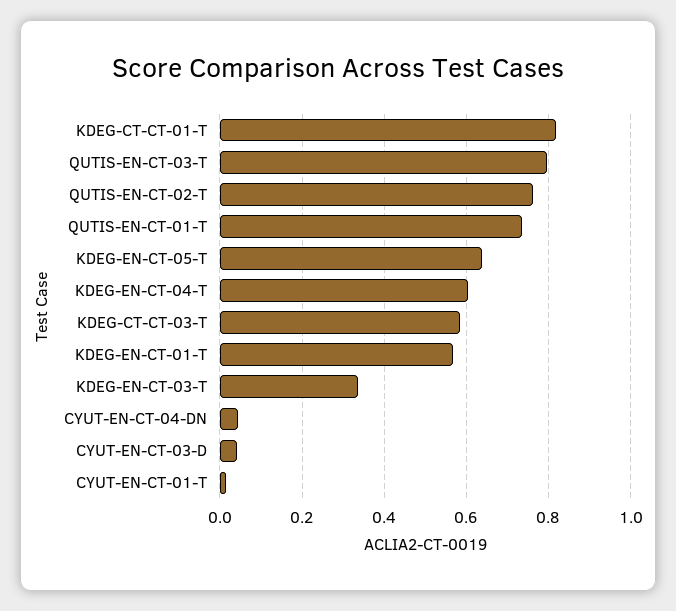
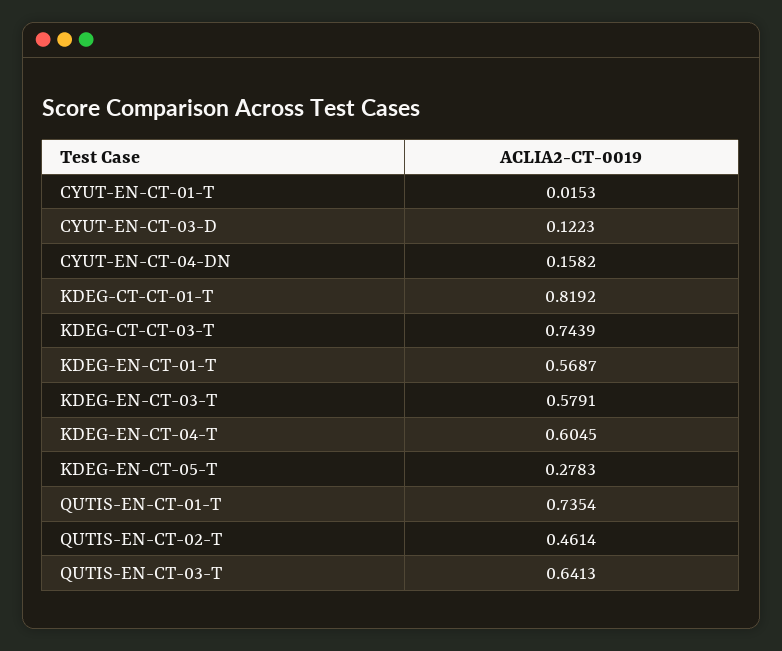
QUTIS-EN-CT-03-T: 0.8 -> 0.6413
QUTIS-EN-CT-02-T: 0.76 -> 0.4614
KDEG-EN-CT-05-T: 0.64 -> 0.2783
KDEG-CT-CT-03-T: 0.58 -> 0.7439
KDEG-EN-CT-03-T: 0.34 -> 0.5791
CYUT-EN-CT-04-DN: 0.04 -> 0.1582
CYUT-EN-CT-03-D: 0.04 -> 0.1223

